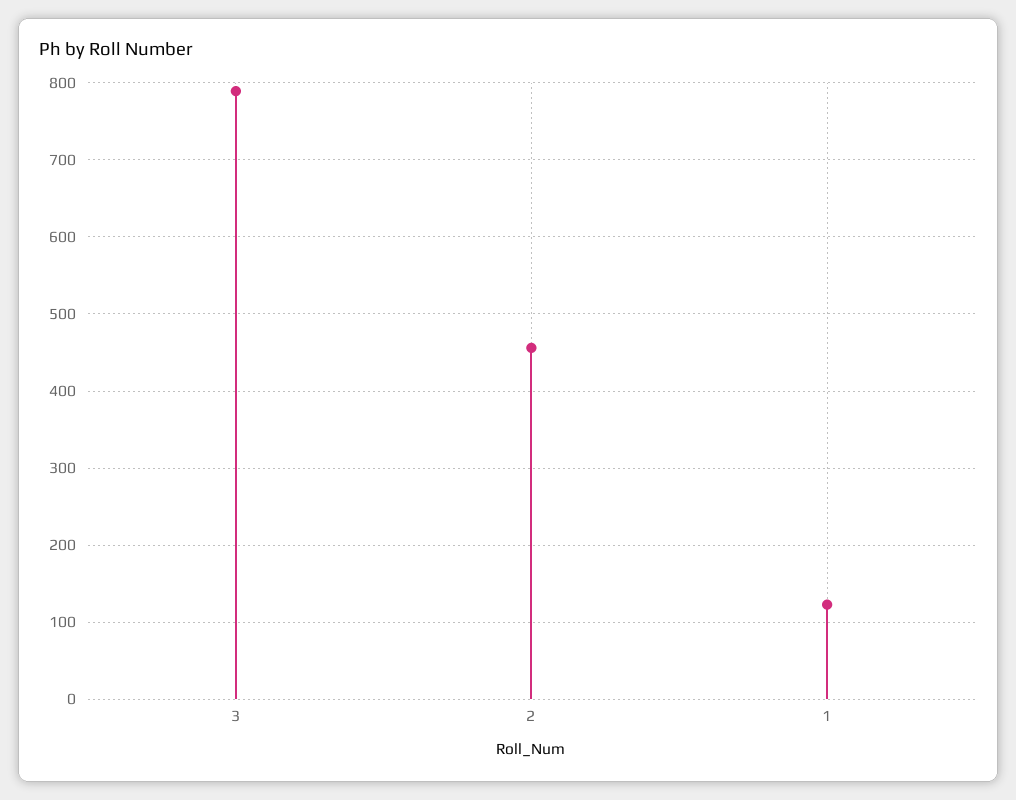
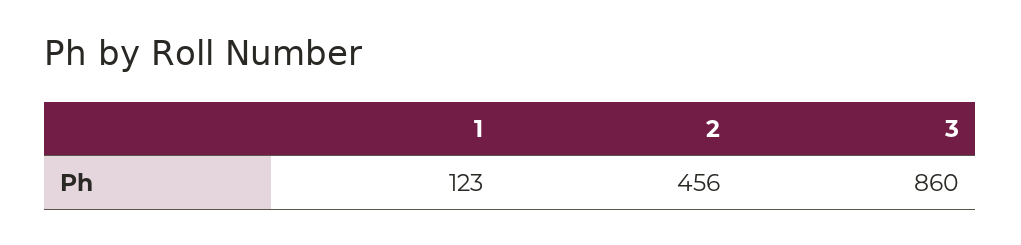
3: 790 -> 860

